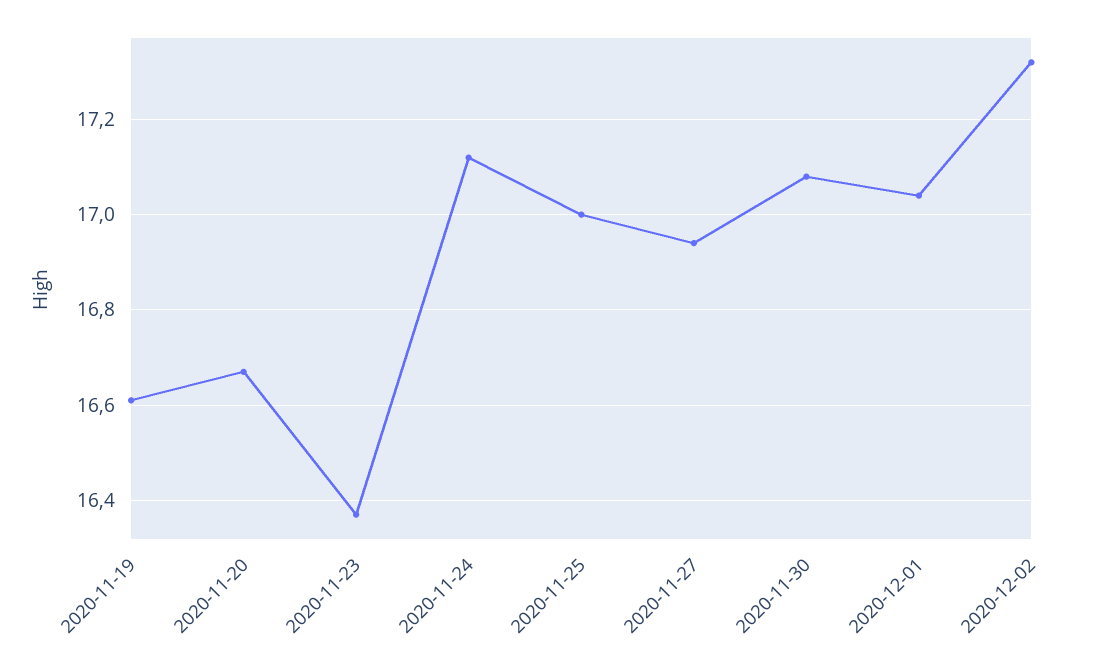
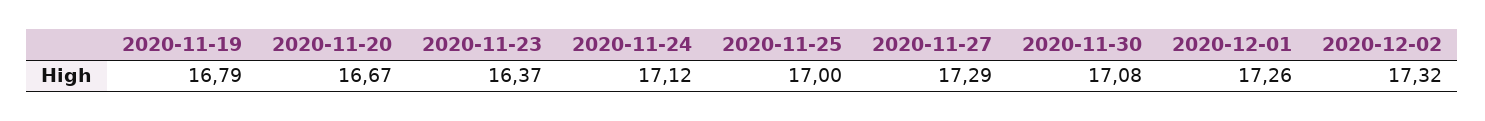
2020-11-19: 16.6 -> 16.79
2020-11-27: 16.95 -> 17.29
2020-12-01: 17.05 -> 17.26

